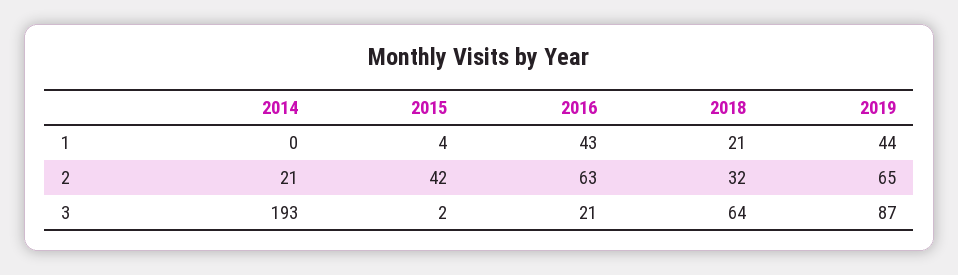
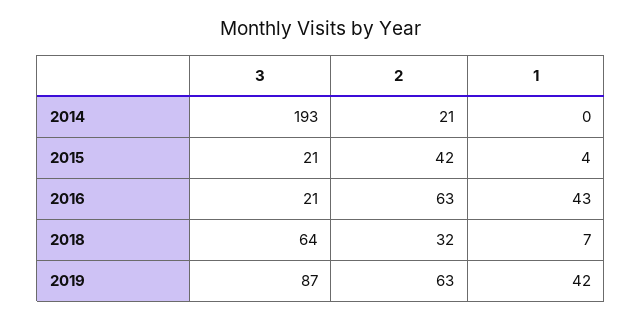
2018, 1: 21 -> 7
2019, 1: 44 -> 42
2019, 2: 65 -> 63
2015, 3: 2 -> 21

